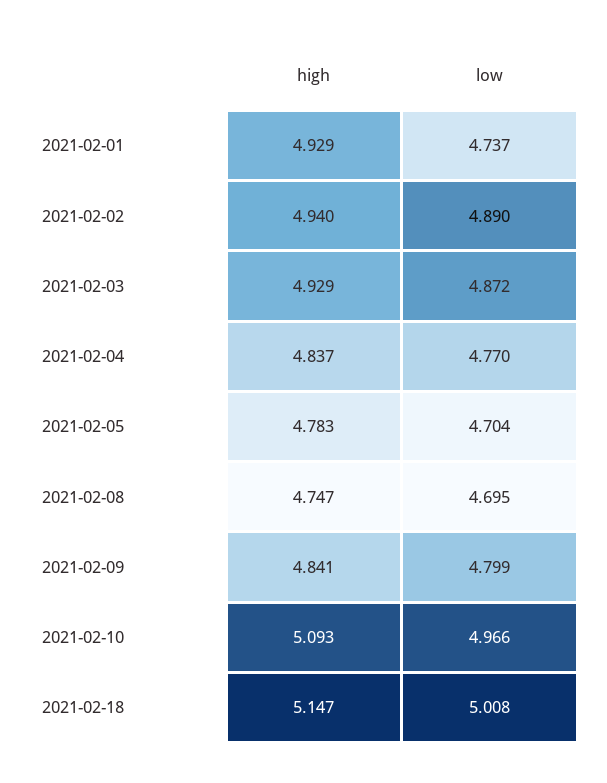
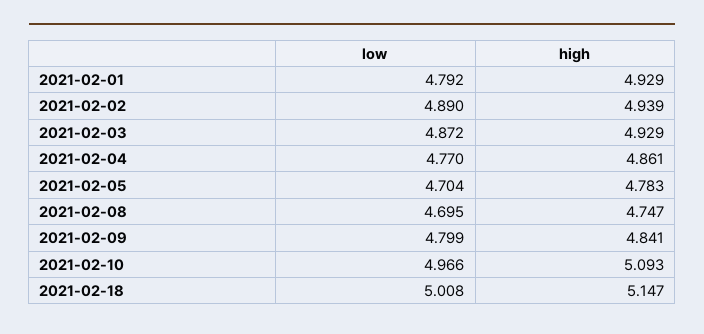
low, 2021-02-01: 4.737 -> 4.792
high, 2021-02-02: 4.94 -> 4.939
high, 2021-02-04: 4.837 -> 4.861

